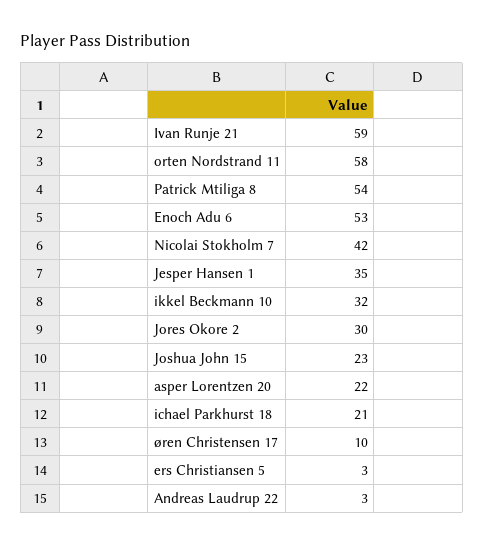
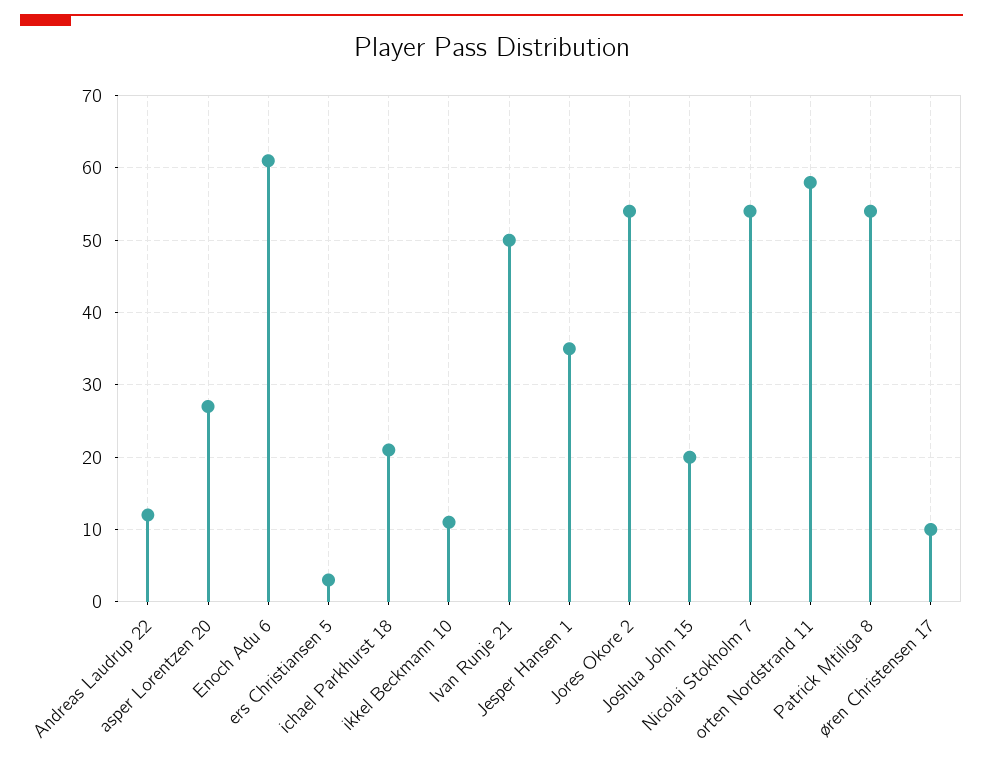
Ivan Runje 21: 59 -> 50
Enoch Adu 6: 53 -> 61
Nicolai Stokholm 7: 42 -> 54
ikkel Beckmann 10: 32 -> 11
Jores Okore 2: 30 -> 54
Joshua John 15: 23 -> 20
asper Lorentzen 20: 22 -> 27
Andreas Laudrup 22: 3 -> 12

